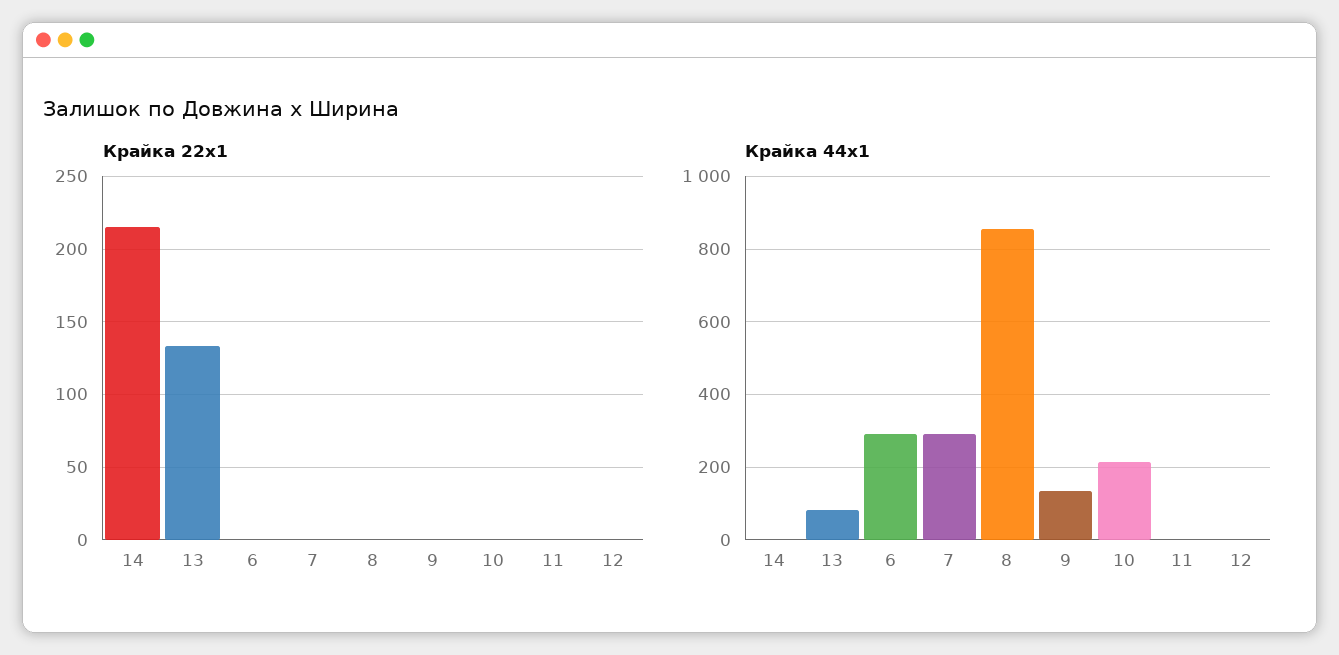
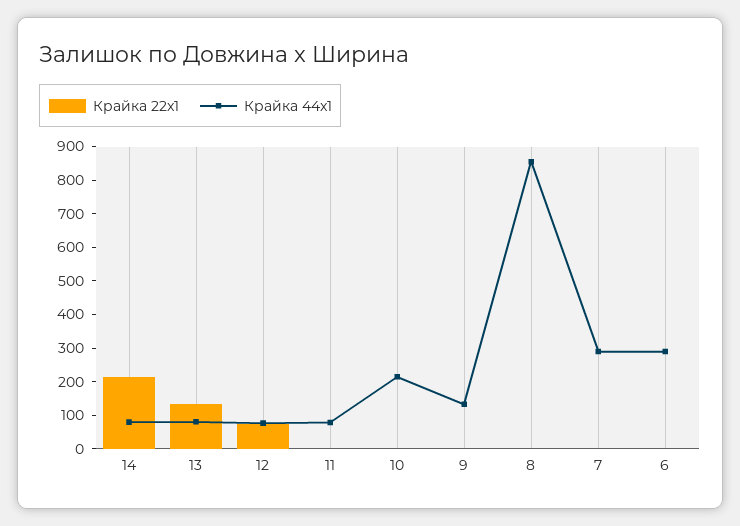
Крайка 22x1, 12: 0 -> 75
Крайка 44x1, 14: 0 -> 75
Крайка 44x1, 11: 0 -> 75
Крайка 44x1, 12: 0 -> 75

